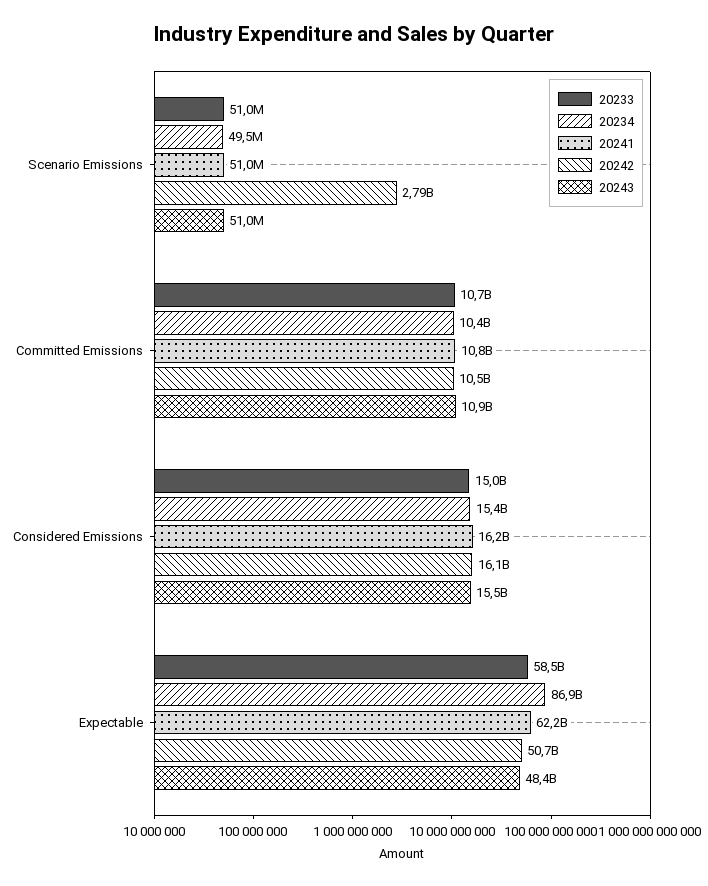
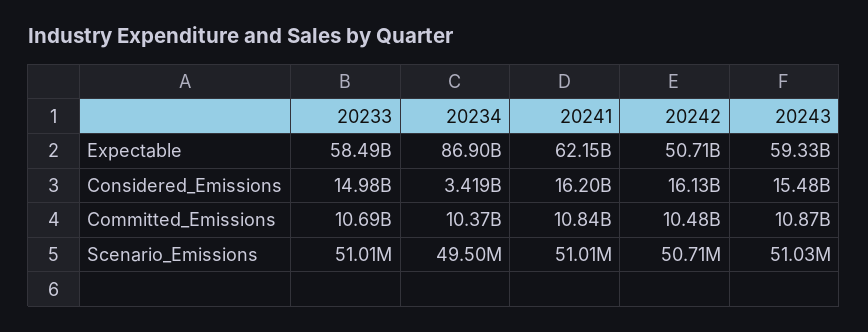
20242, Scenario Emissions: 2790000000 -> 50710000
20234, Considered Emissions: 15400000000 -> 3419000000
20243, Expectable: 48400000000 -> 59330000000

